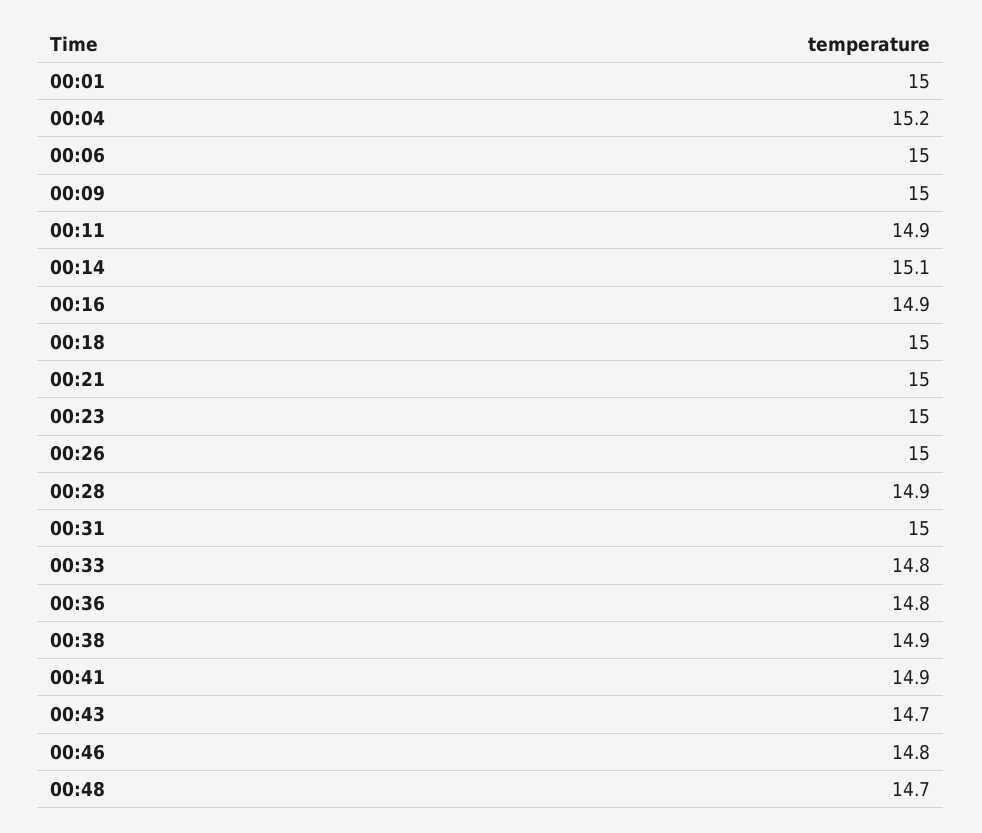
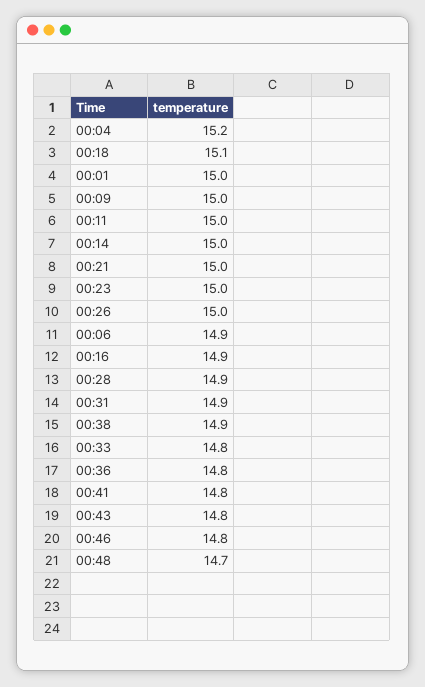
00:06: 15 -> 14.9
00:11: 14.9 -> 15
00:14: 15.1 -> 15
00:18: 15 -> 15.1
00:31: 15 -> 14.9
00:41: 14.9 -> 14.8
00:43: 14.7 -> 14.8

